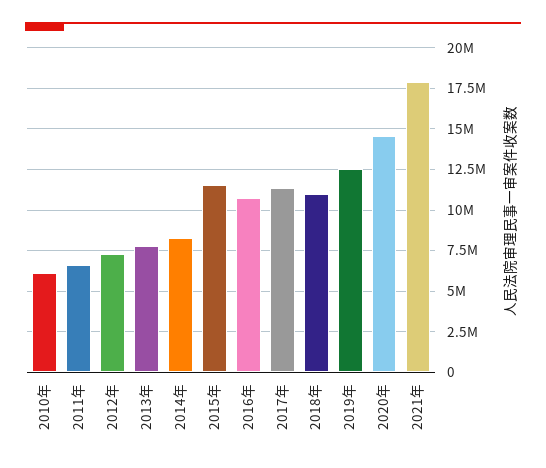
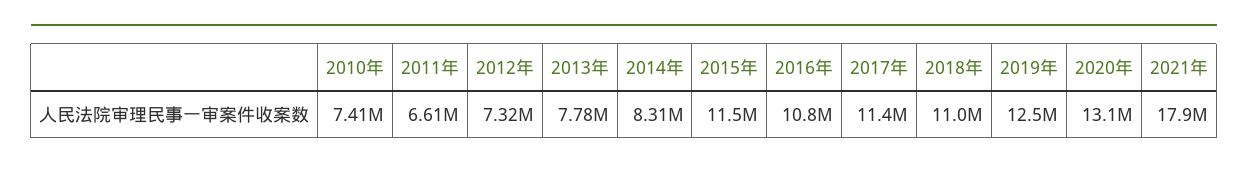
2010年: 6000000 -> 7410000
2020年: 14500000 -> 13100000

